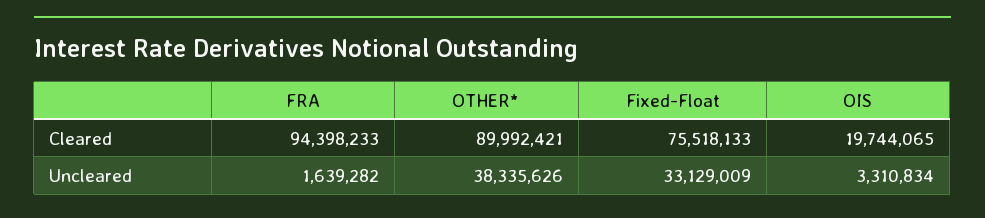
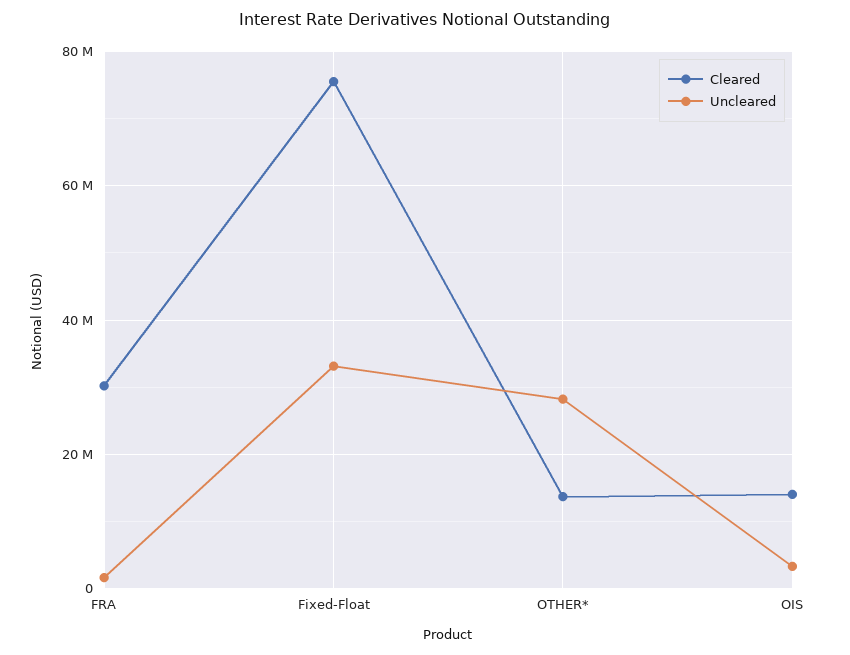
Cleared, FRA: 94398233 -> 30000000
Cleared, OTHER*: 89992421 -> 14000000
Cleared, OIS: 19744065 -> 14000000
Uncleared, OTHER*: 38335626 -> 28000000

